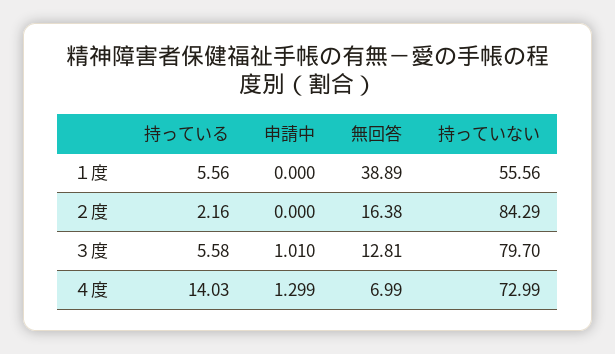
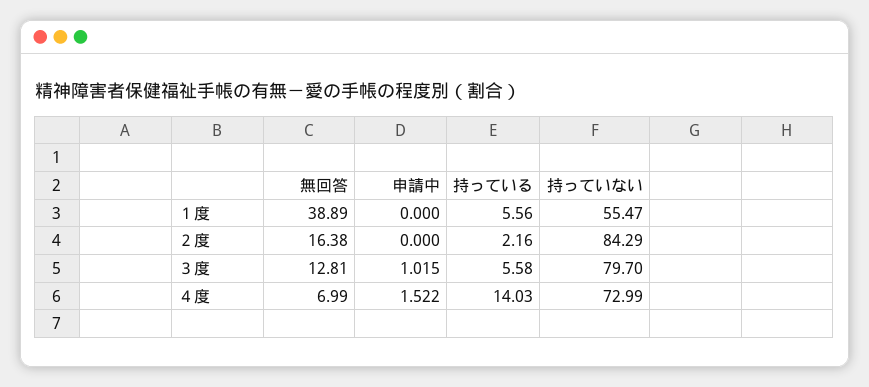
持っていない, １度: 55.56 -> 55.47
申請中, ３度: 1.01 -> 1.015
申請中, ４度: 1.299 -> 1.522

